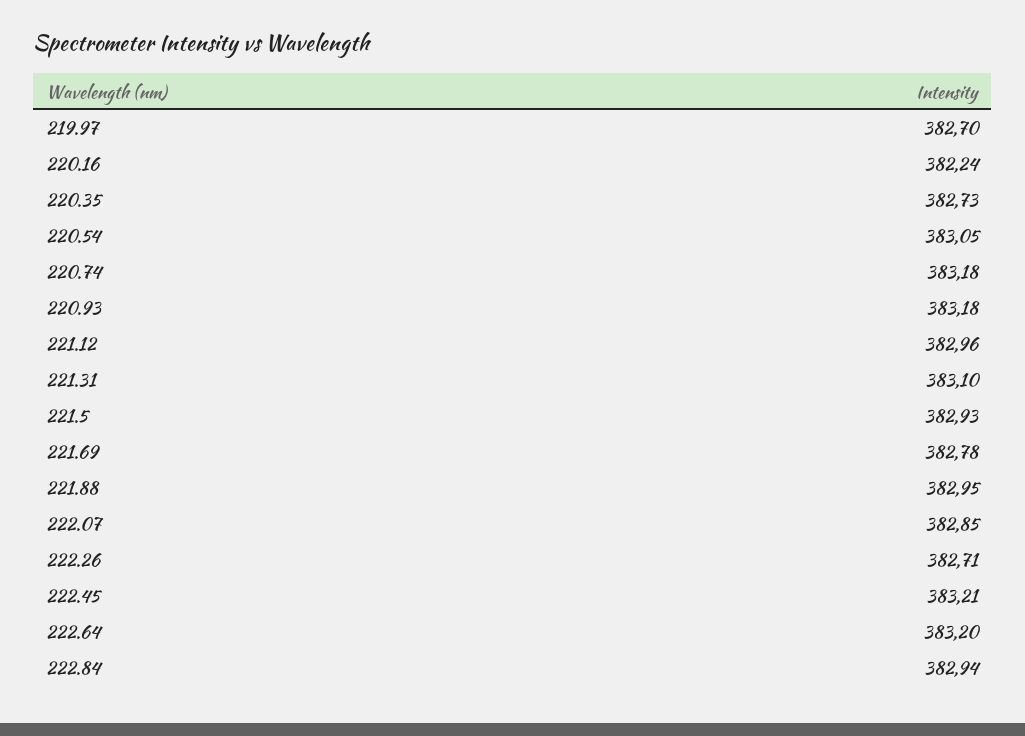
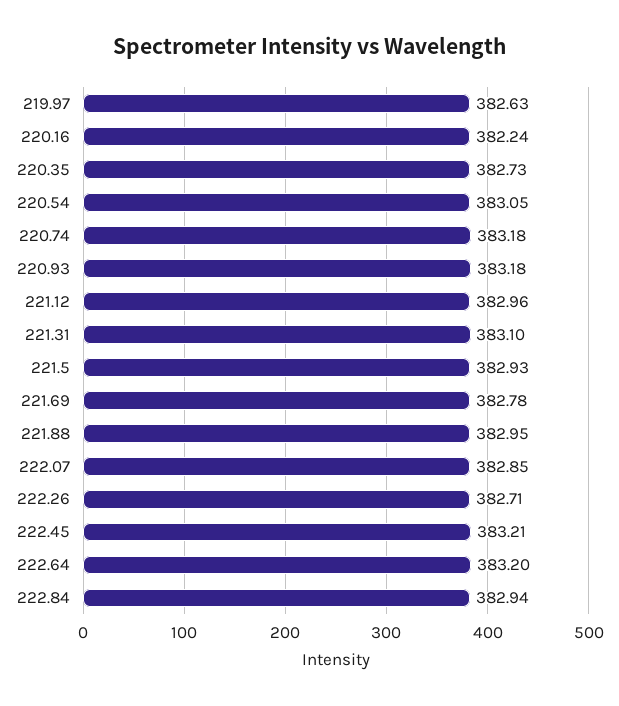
219.97: 382.7 -> 382.63

